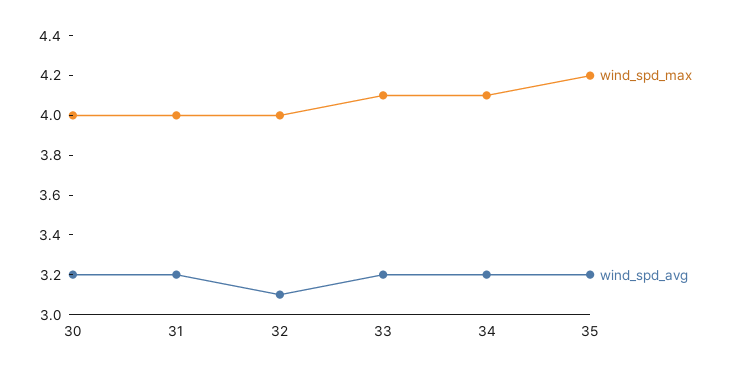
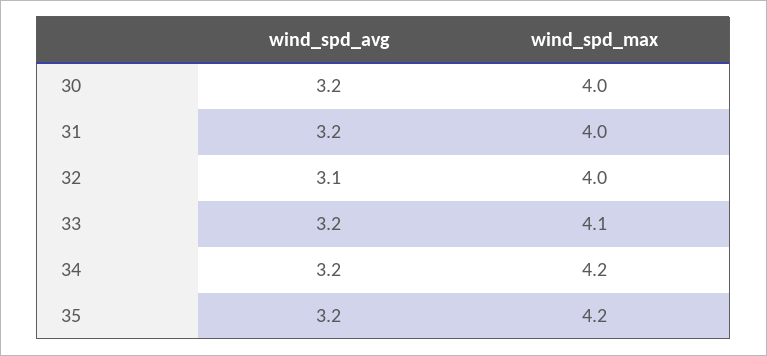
wind_spd_max, 34: 4.1 -> 4.2

